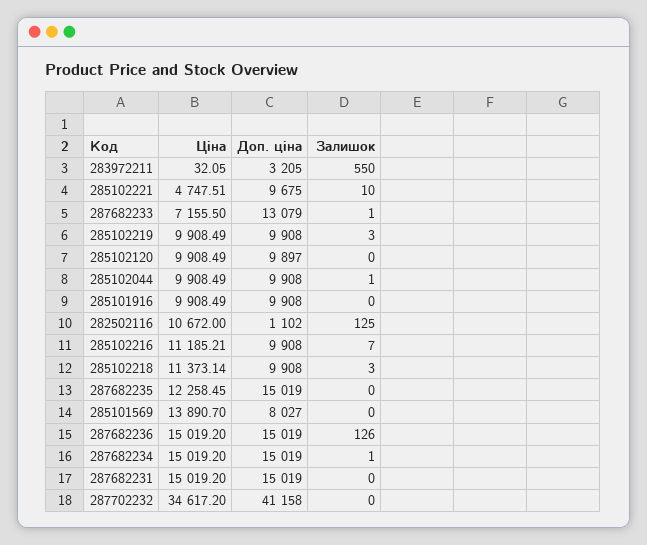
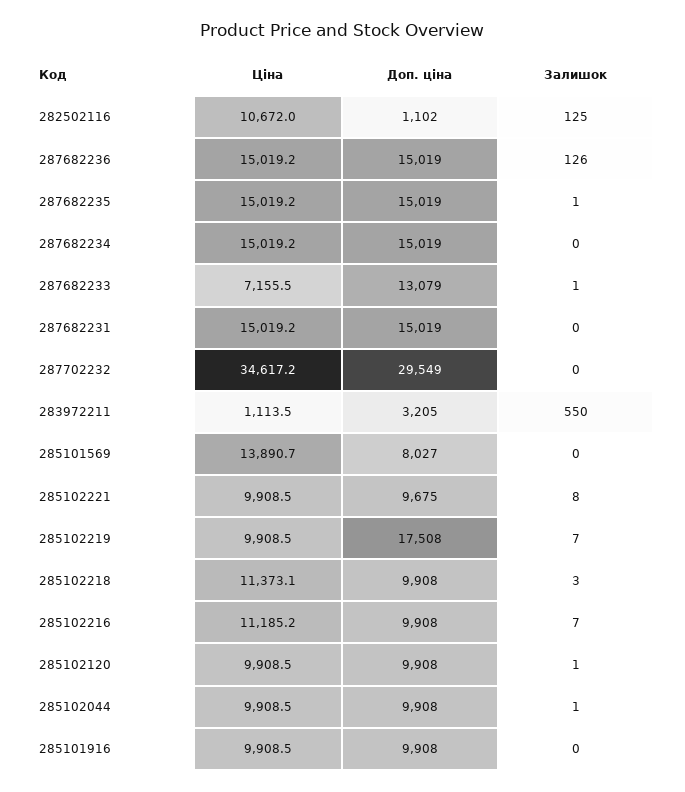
Ціна, 283972211: 32.05 -> 1113.5
Ціна, 285102221: 4747.51 -> 9908.5
Залишок, 285102221: 10 -> 8
Доп. ціна, 285102219: 9908 -> 17508
Залишок, 285102219: 3 -> 7
Доп. ціна, 285102120: 9897 -> 9908
Залишок, 285102120: 0 -> 1
Ціна, 287682235: 12258.45 -> 15019.2
Залишок, 287682235: 0 -> 1
Залишок, 287682234: 1 -> 0
Доп. ціна, 287702232: 41158 -> 29549

